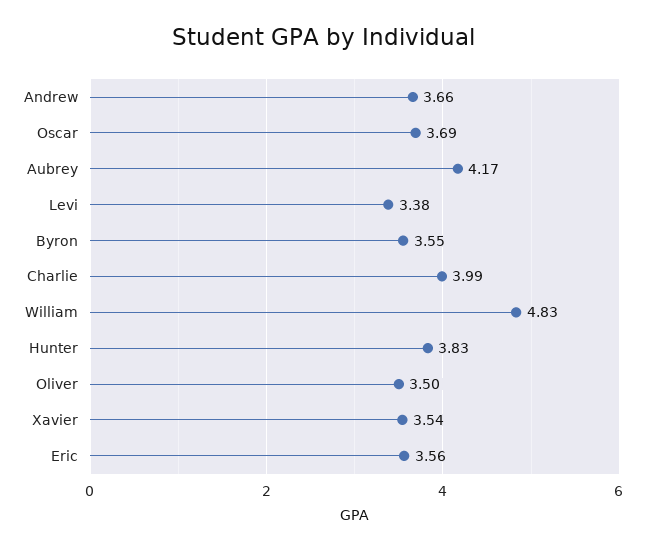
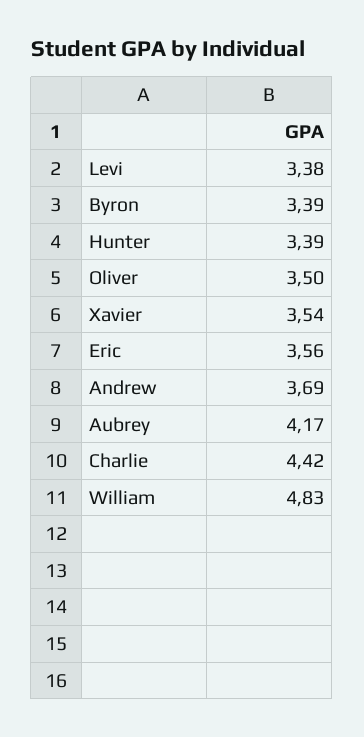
Andrew: 3.66 -> 3.69
Oscar: 3.69 -> none
Byron: 3.55 -> 3.39
Charlie: 3.99 -> 4.42
Hunter: 3.83 -> 3.39

